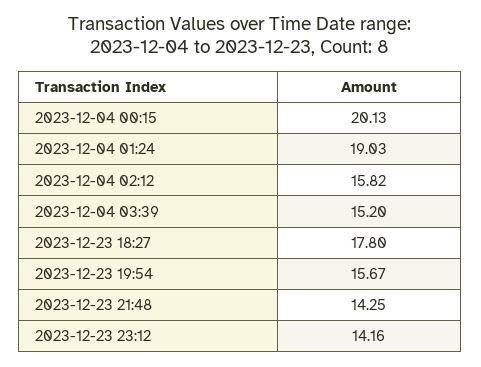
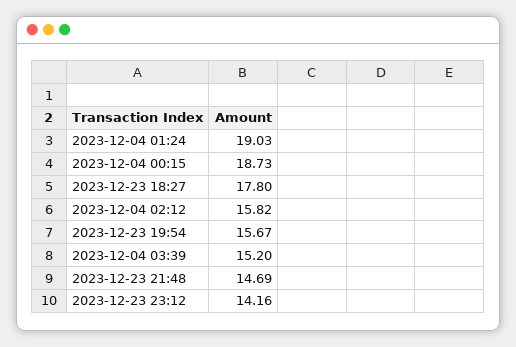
2023-12-04 00:15: 20.13 -> 18.73
2023-12-23 21:48: 14.25 -> 14.69

